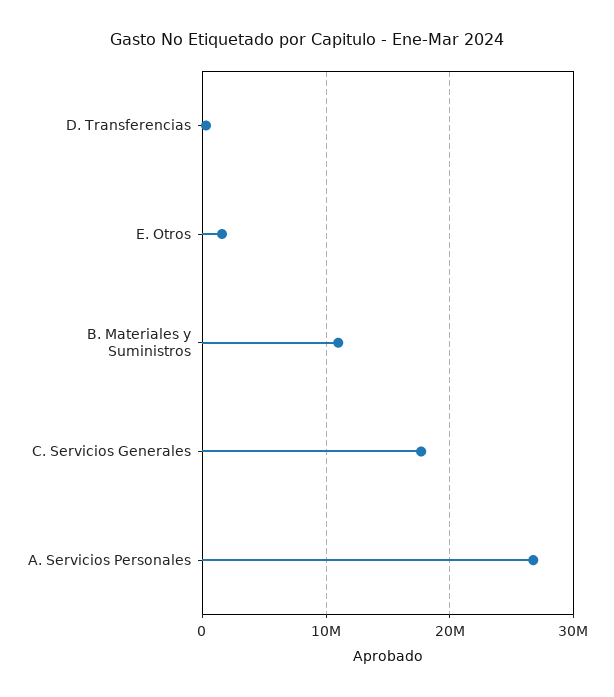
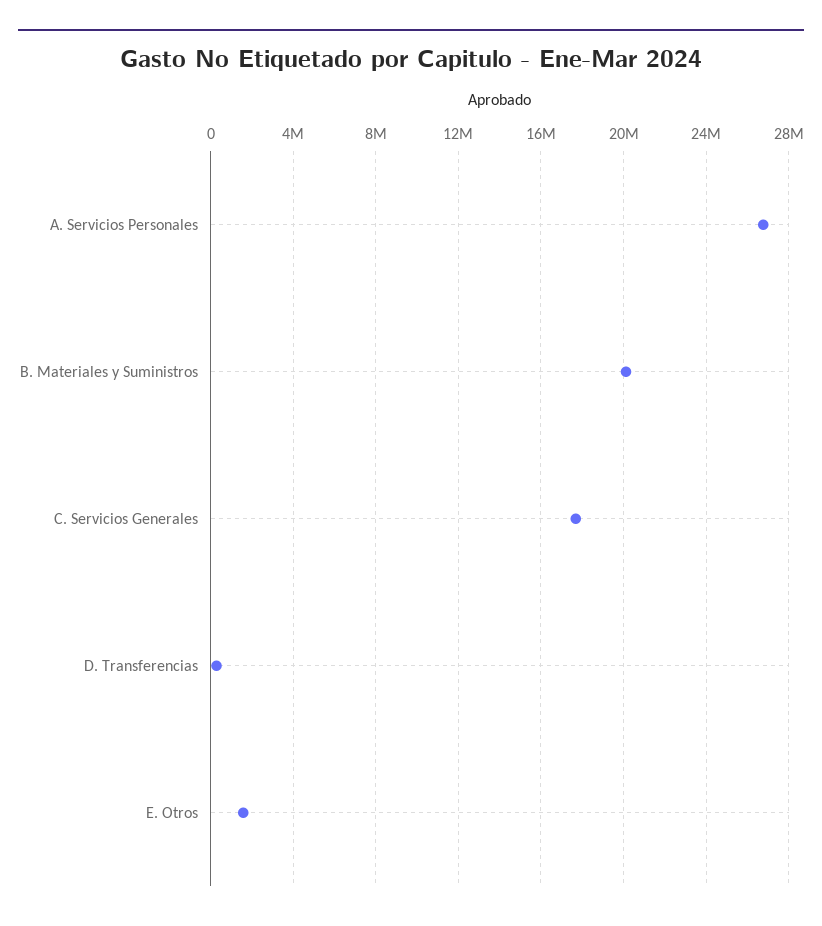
B. Materiales y Suministros: 11000000 -> 20000000

